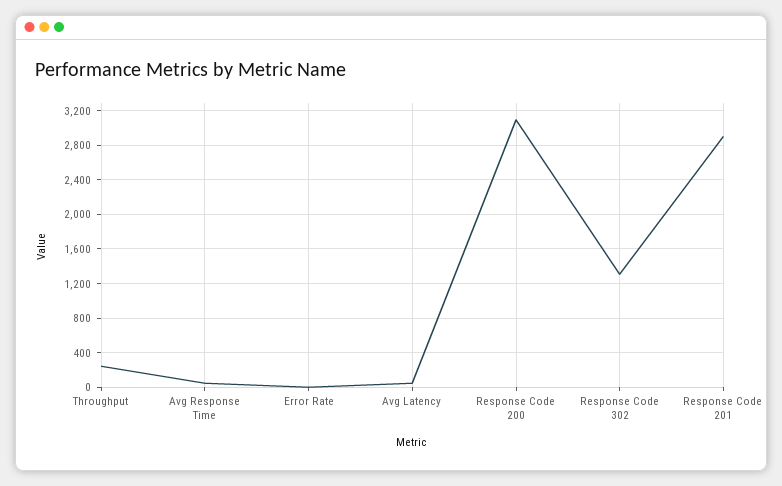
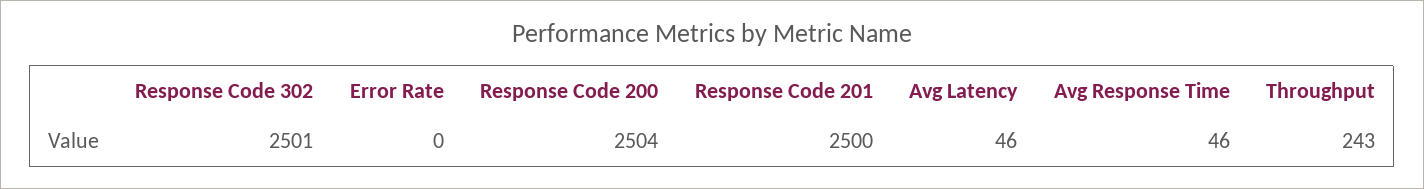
Response Code 200: 3100 -> 2504
Response Code 302: 1300 -> 2501
Response Code 201: 2900 -> 2500

